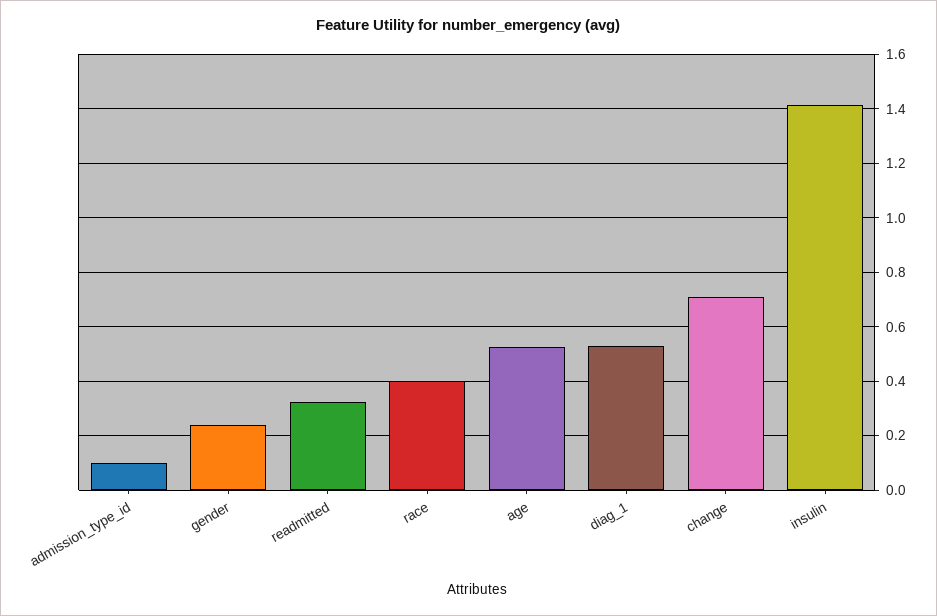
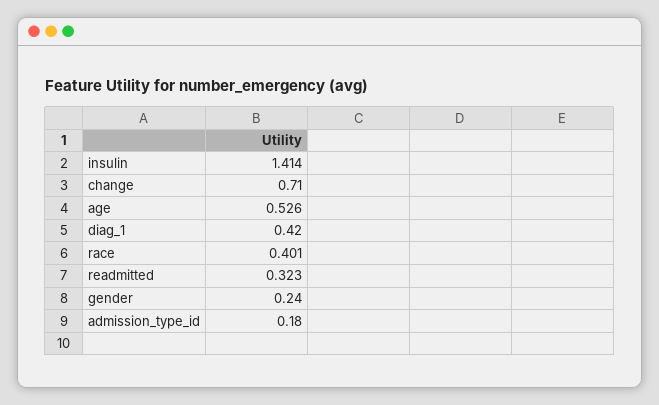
admission_type_id: 0.1 -> 0.18
diag_1: 0.525 -> 0.42

